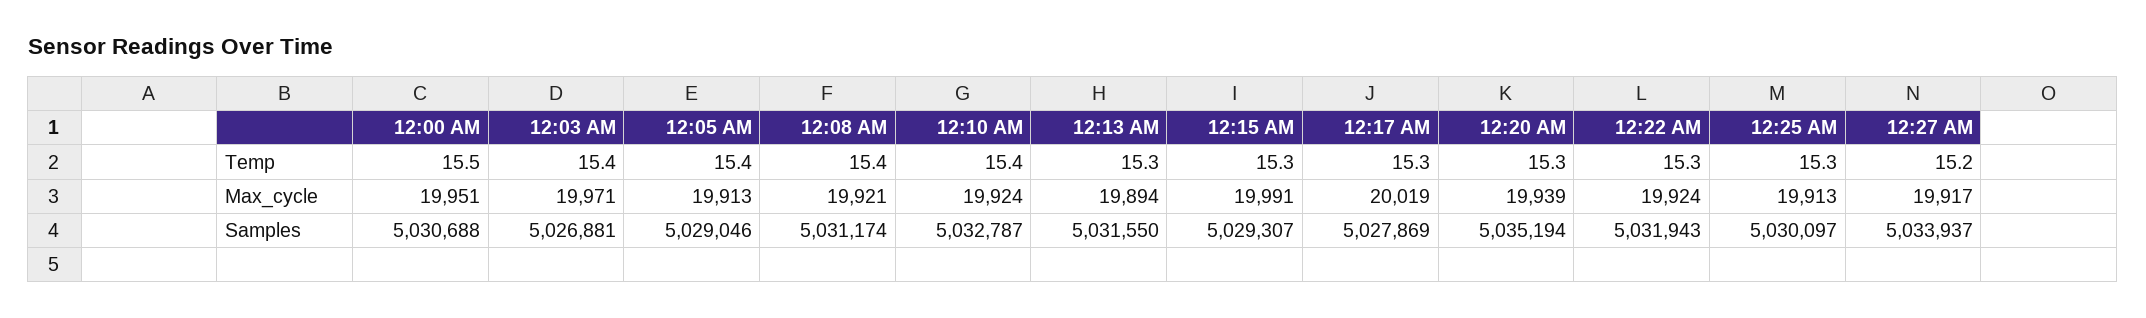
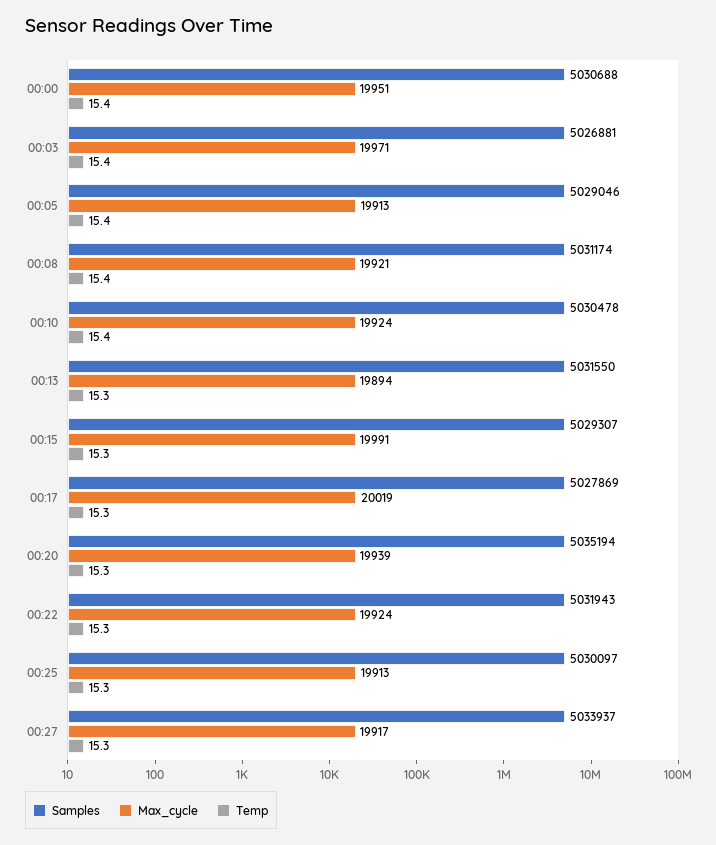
Temp, 12:00 AM: 15.5 -> 15.4
Temp, 12:27 AM: 15.2 -> 15.3
Samples, 12:10 AM: 5032787 -> 5030478

